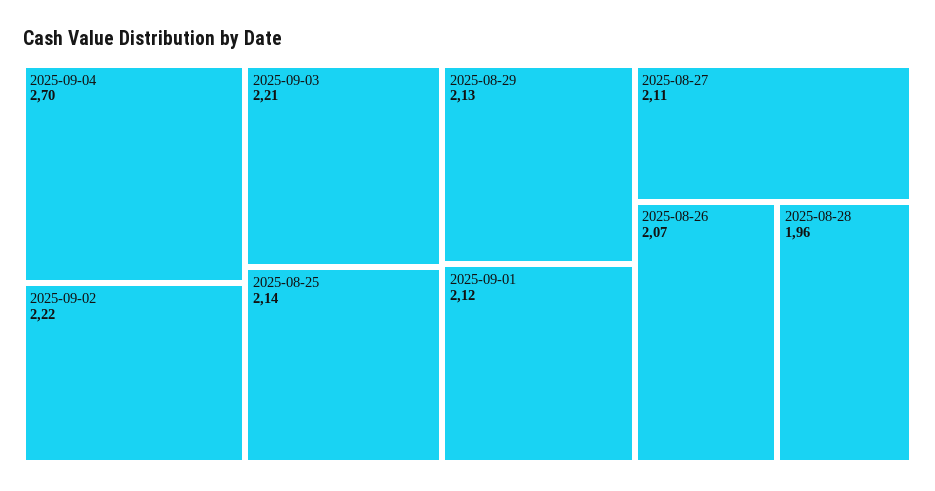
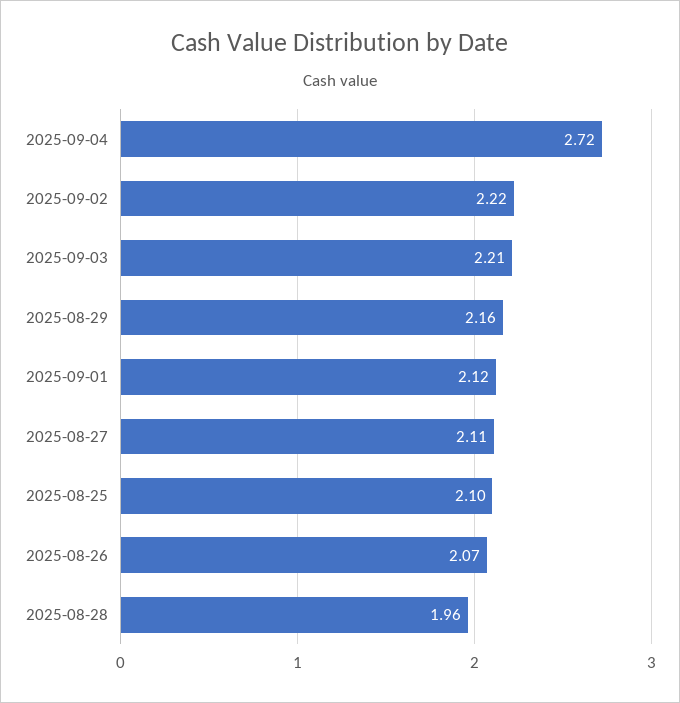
2025-09-04: 2.7 -> 2.72
2025-08-25: 2.14 -> 2.1
2025-08-29: 2.13 -> 2.16

